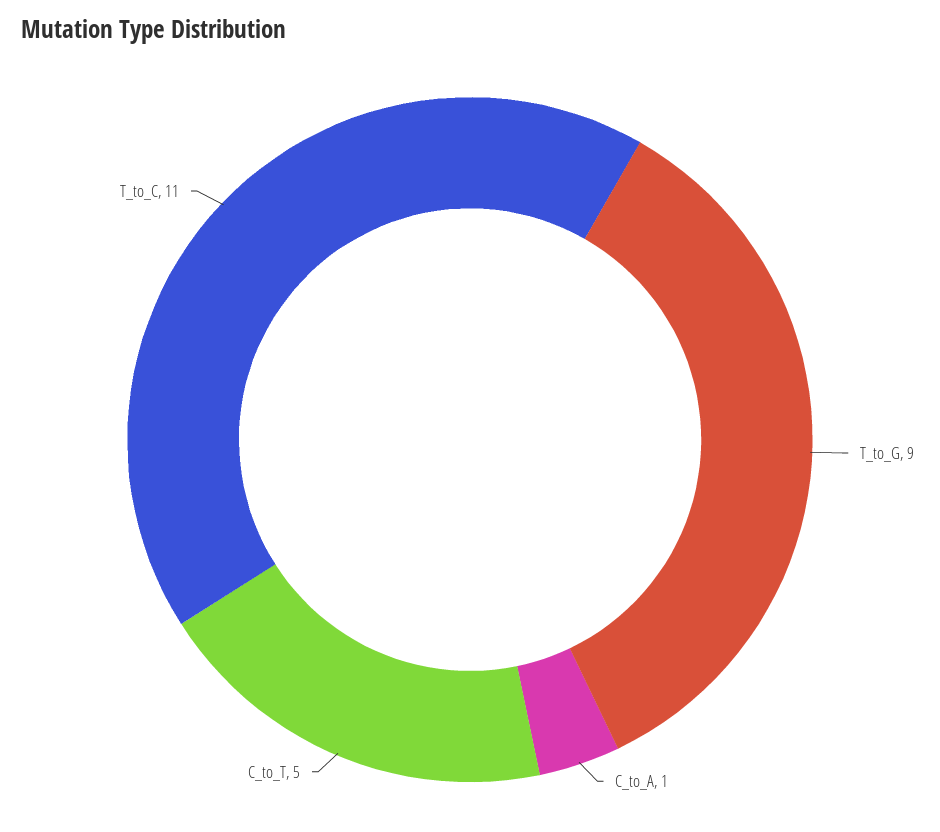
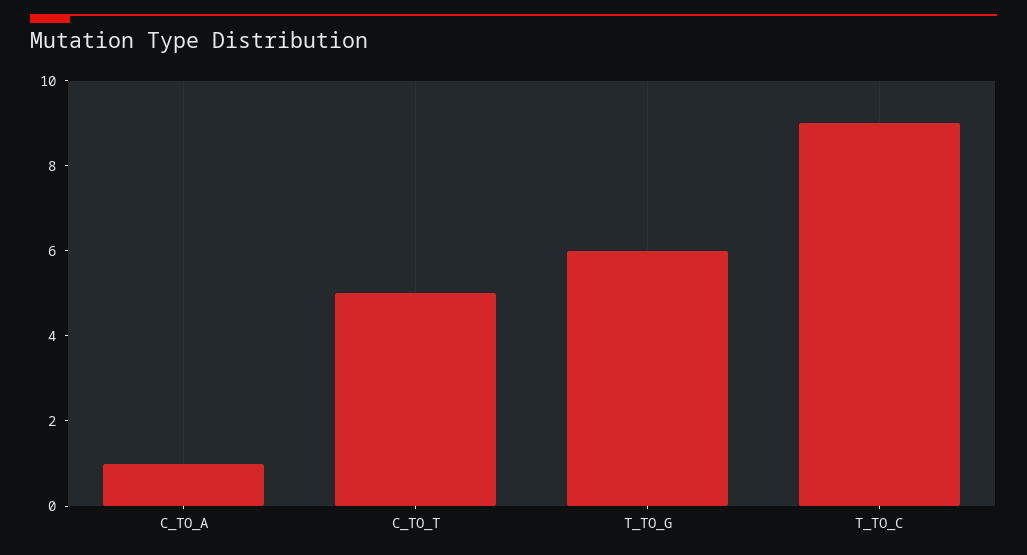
T_to_G: 9 -> 6
T_to_C: 11 -> 9

